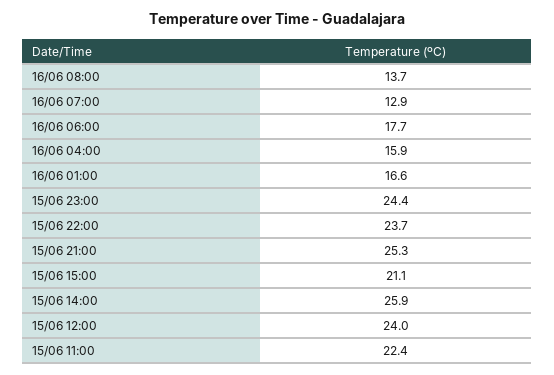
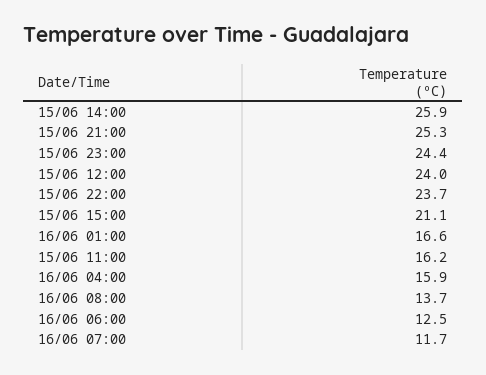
16/06 07:00: 12.9 -> 11.7
16/06 06:00: 17.7 -> 12.5
15/06 11:00: 22.4 -> 16.2

